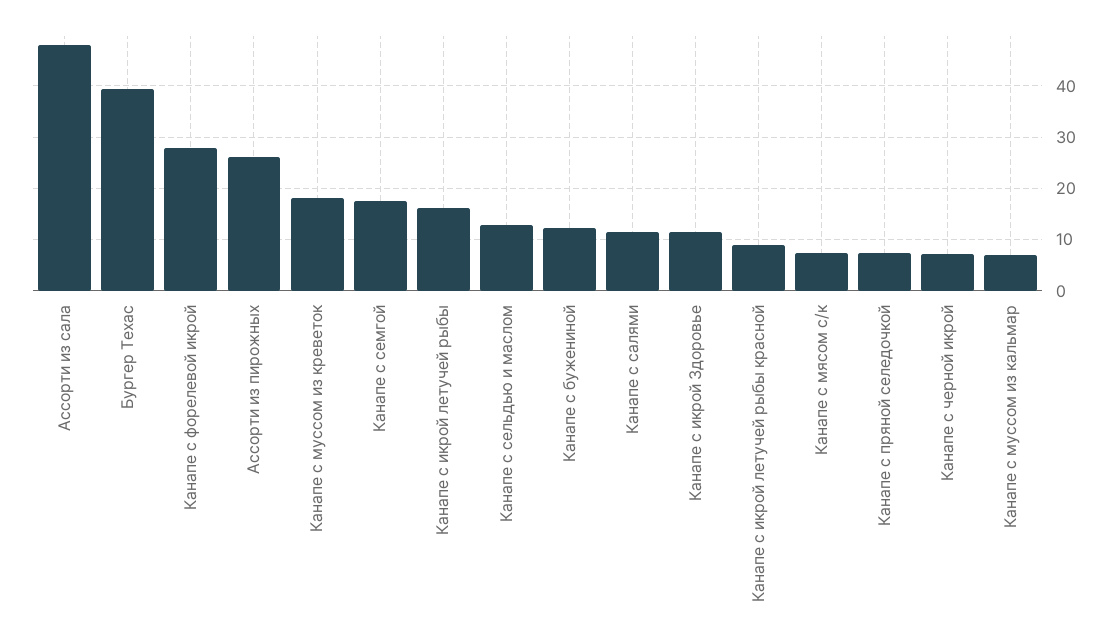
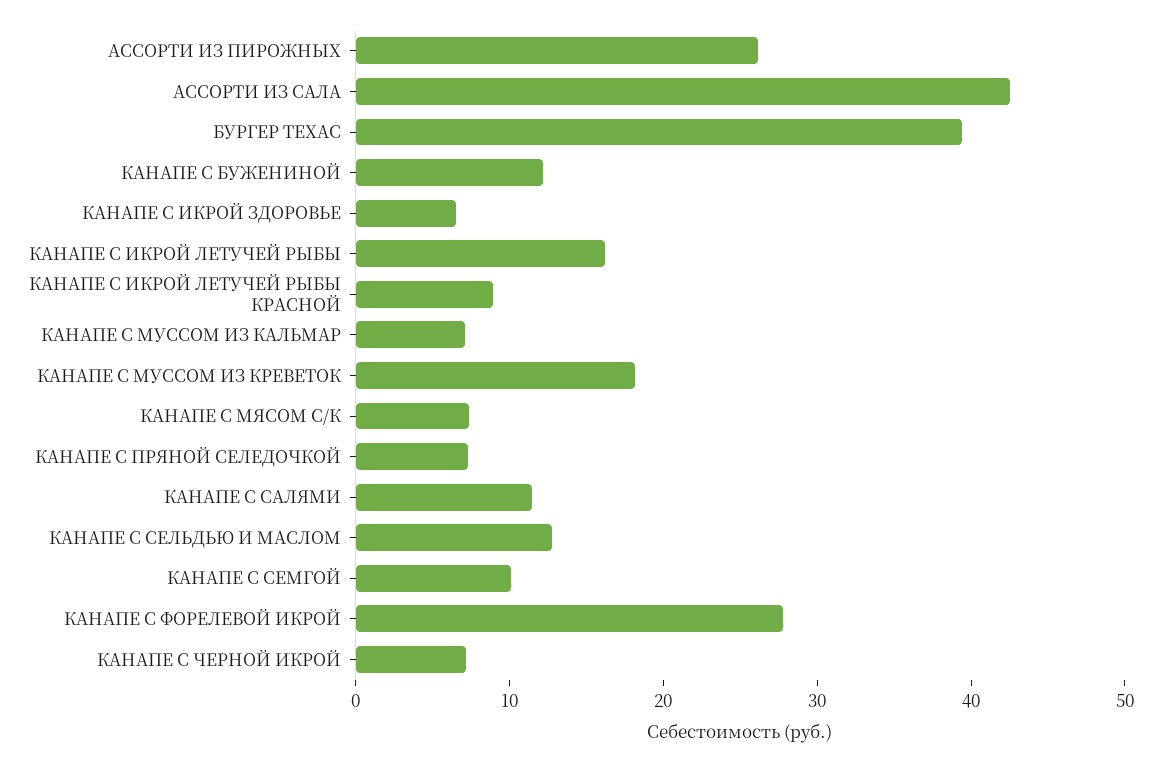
Ассорти из сала: 48 -> 42
Канапе с семгой: 18 -> 10
Канапе с икрой Здоровье: 12 -> 6

